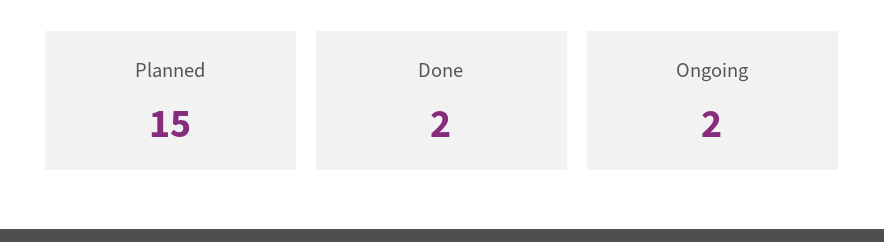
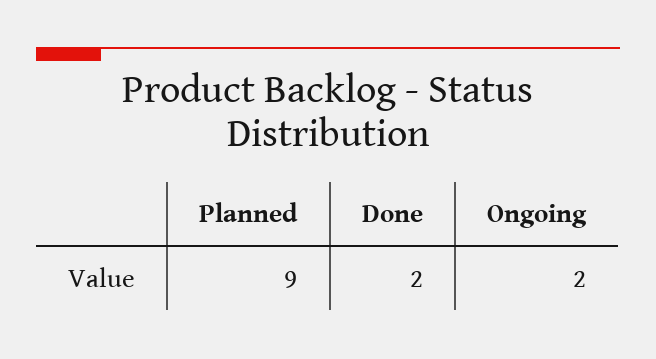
Planned: 15 -> 9

